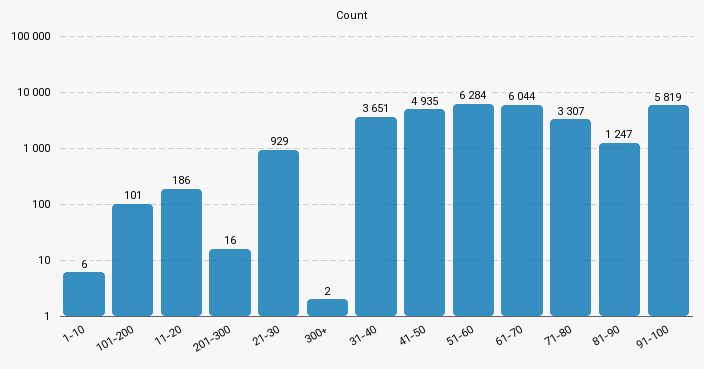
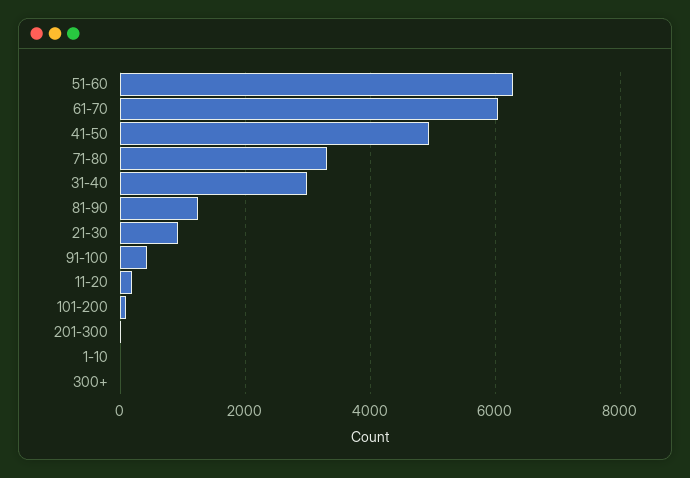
31-40: 3651 -> 3000
91-100: 5819 -> 400

